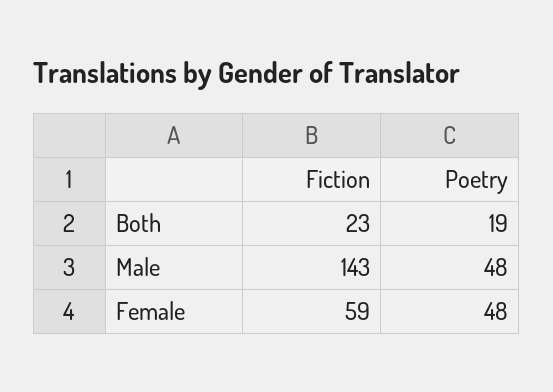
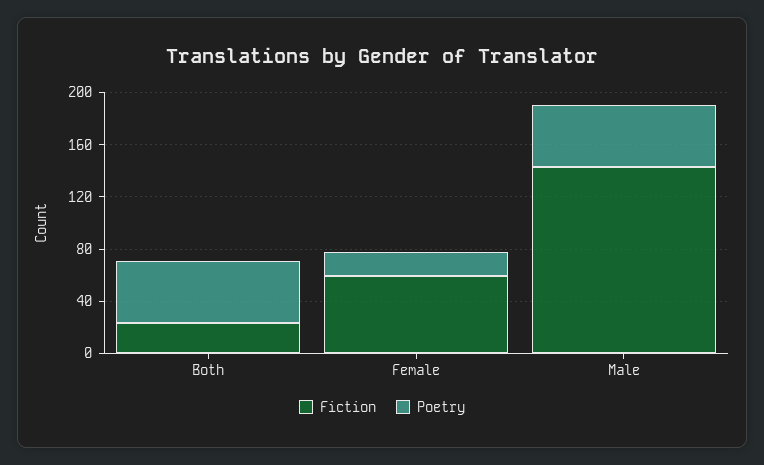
Poetry, Both: 19 -> 50
Poetry, Female: 48 -> 20

